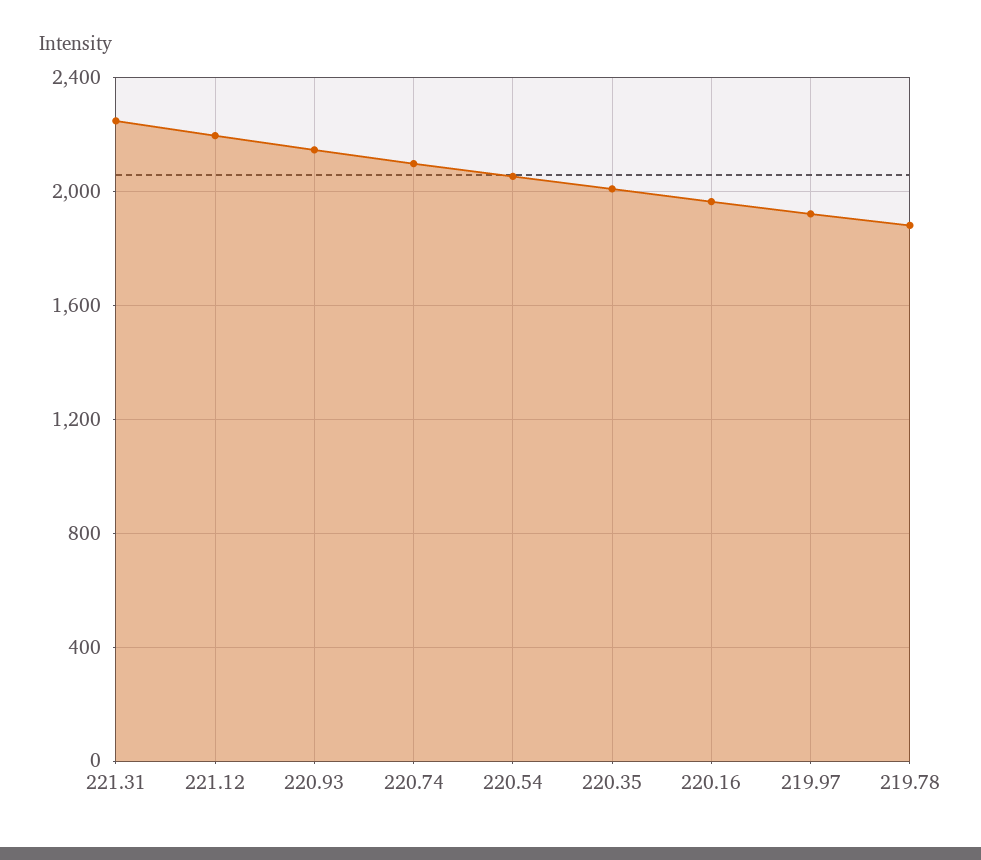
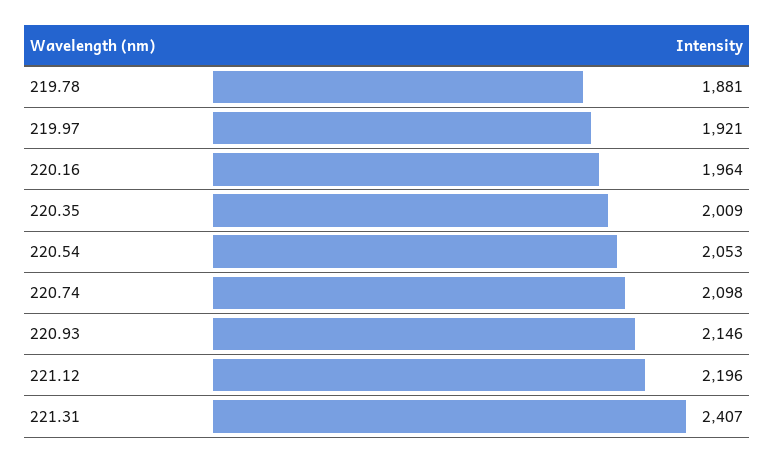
221.31: 2250 -> 2407

